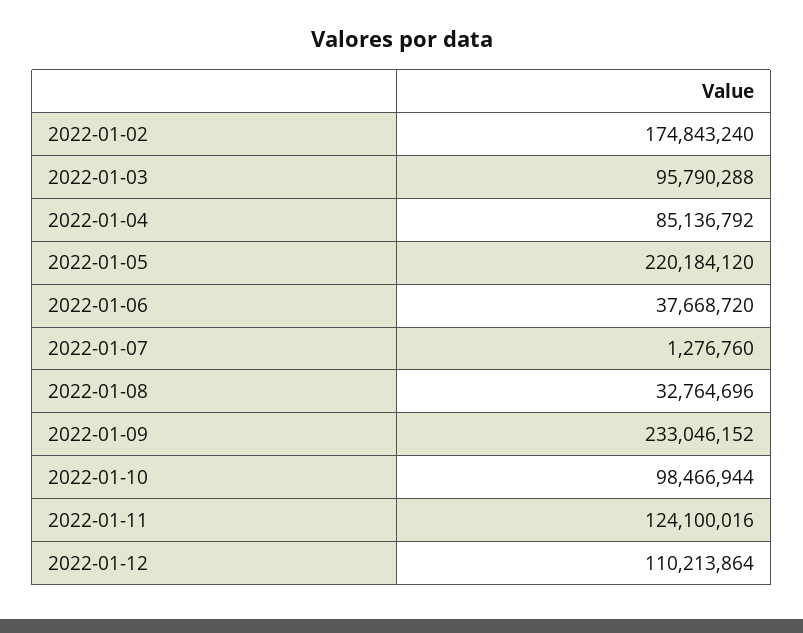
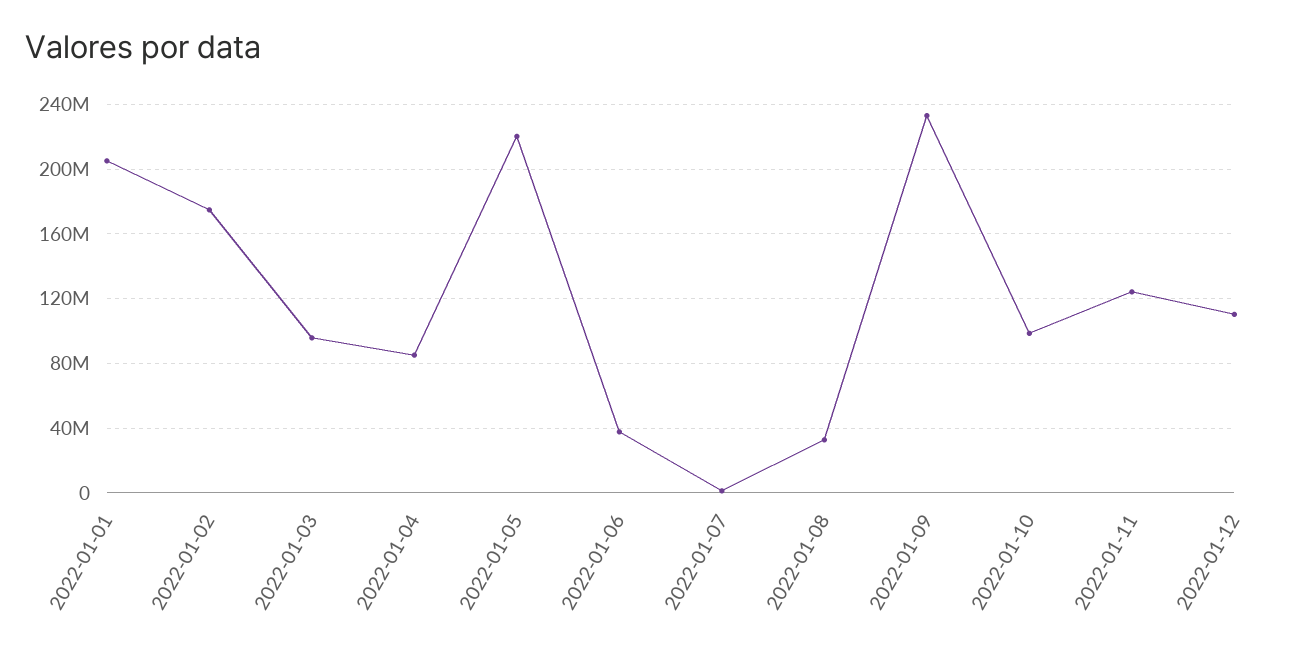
2022-01-01: none -> 205000000

